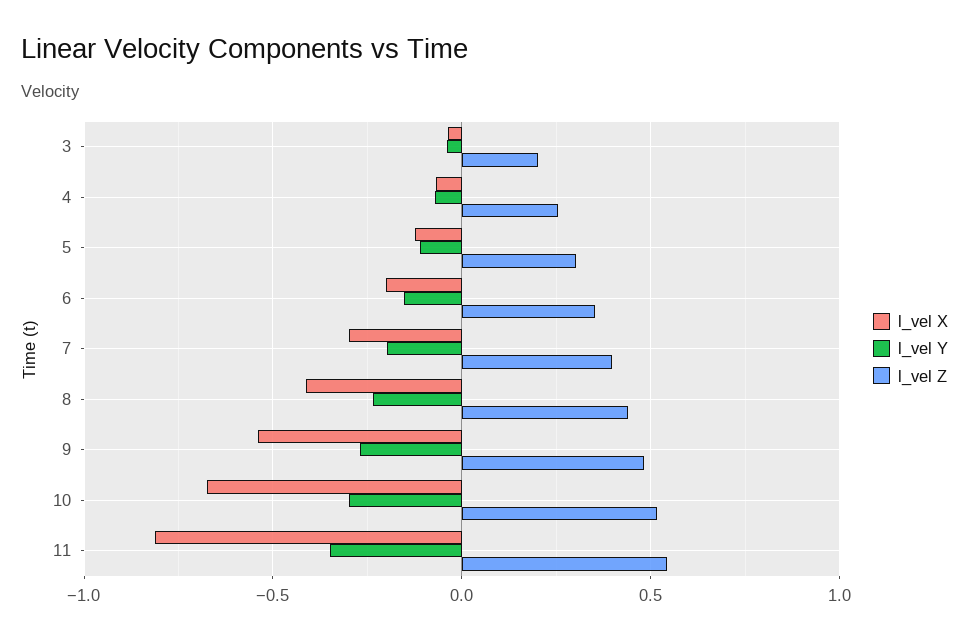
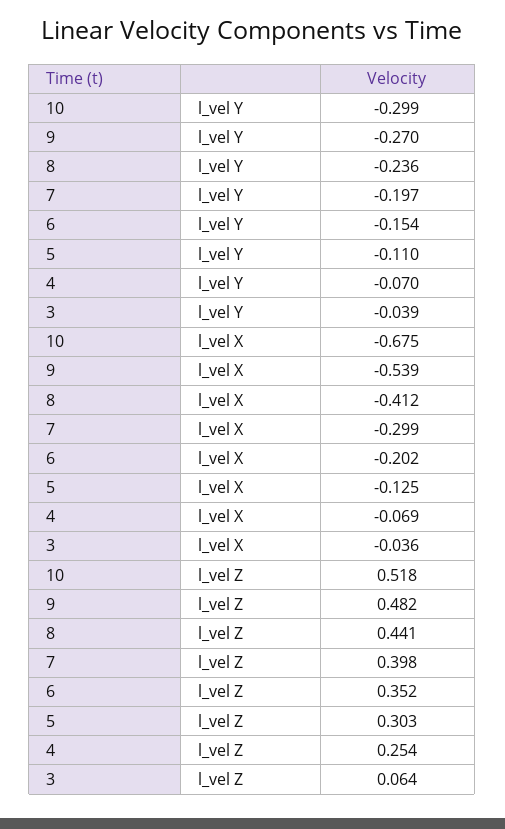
l_vel Z, 3: 0.2 -> 0.064
l_vel X, 11: -0.8 -> none
l_vel Y, 11: -0.35 -> none
l_vel Z, 11: 0.55 -> none

